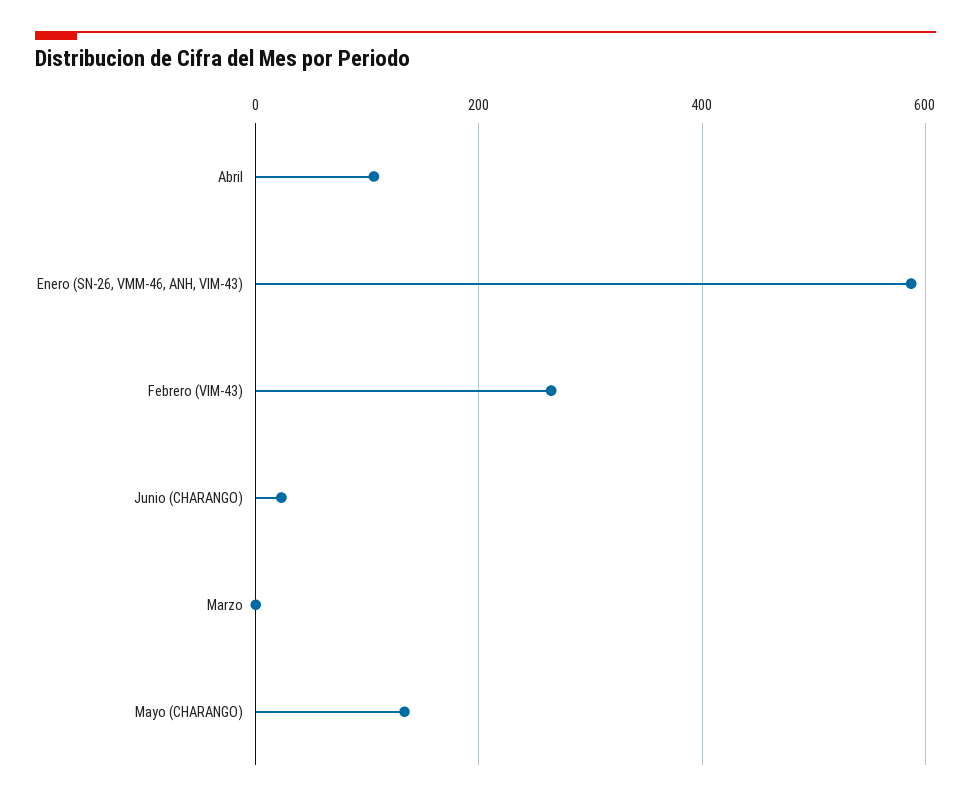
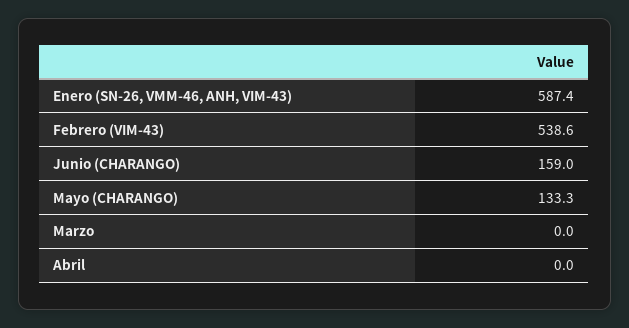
Abril: 100 -> 0
Febrero (VIM-43): 260 -> 538.6
Junio (CHARANGO): 20 -> 159

